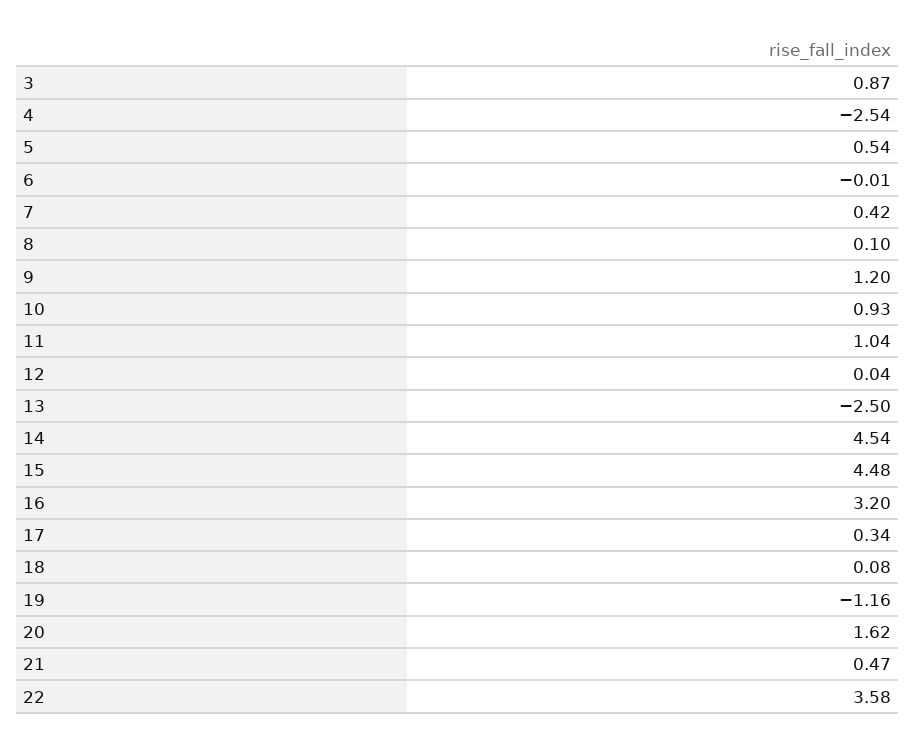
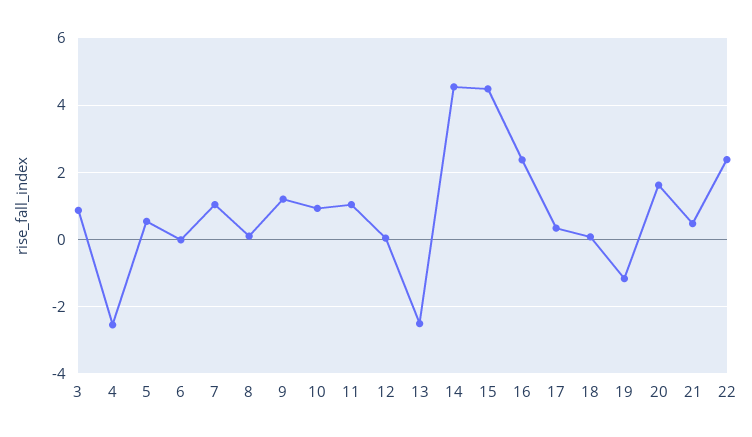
7: 0.42 -> 1
16: 3.2 -> 2.4
22: 3.58 -> 2.4

